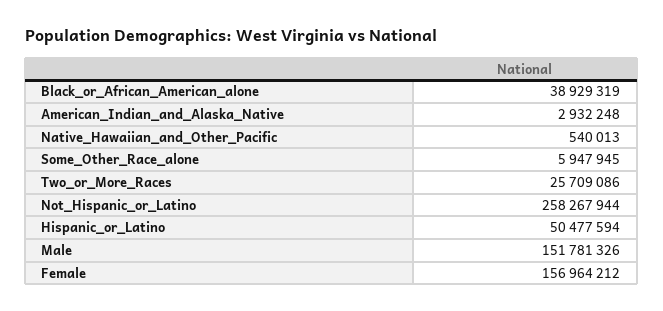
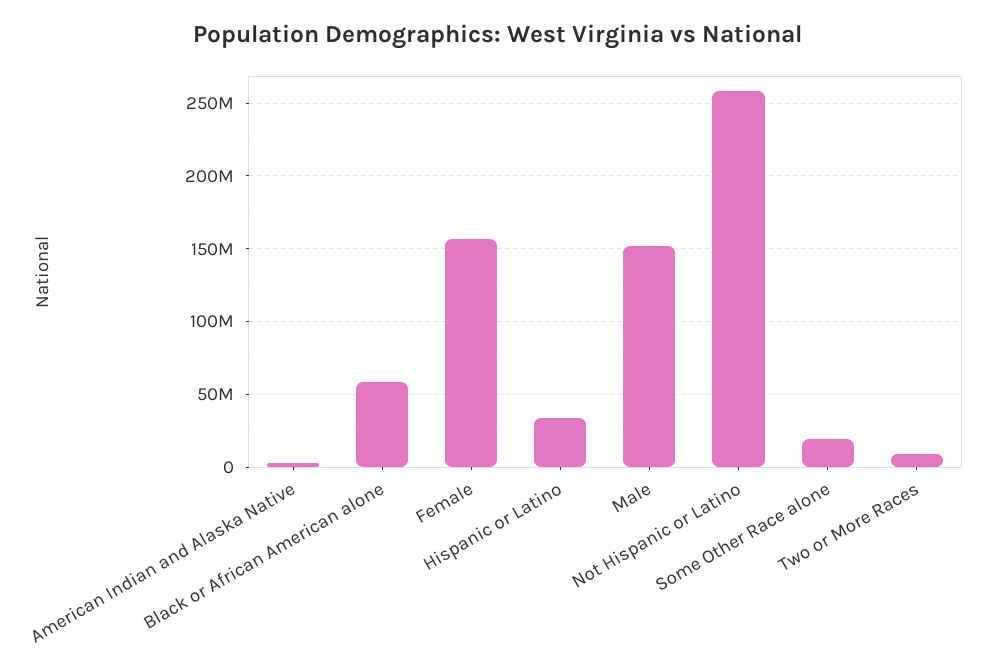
Black_or_African_American_alone: 38929319 -> 60000000
Native_Hawaiian_and_Other_Pacific: 540013 -> none
Some_Other_Race_alone: 5947945 -> 20000000
Two_or_More_Races: 25709086 -> 10000000
Hispanic_or_Latino: 50477594 -> 35000000

